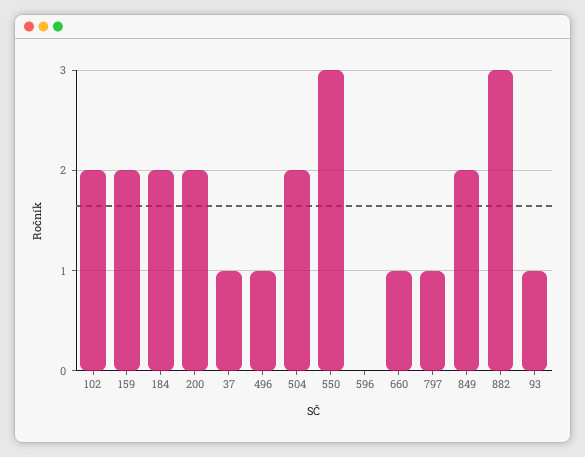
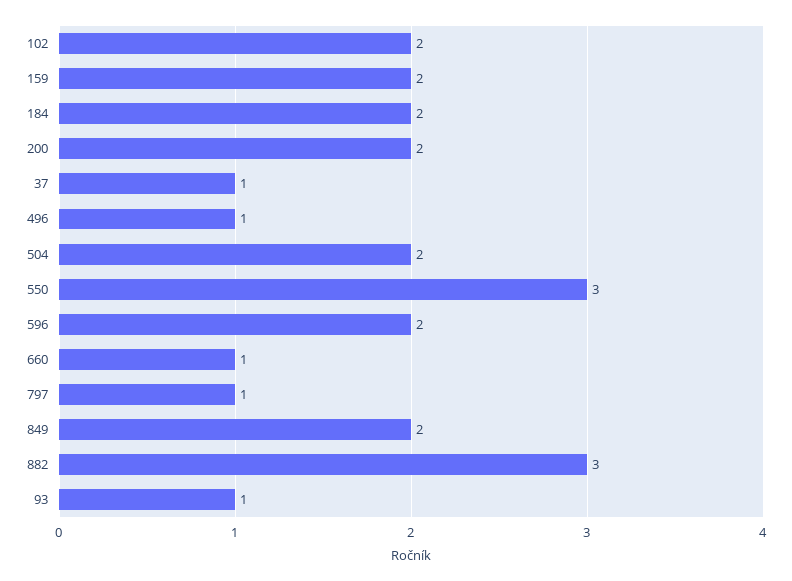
596: 0 -> 2

